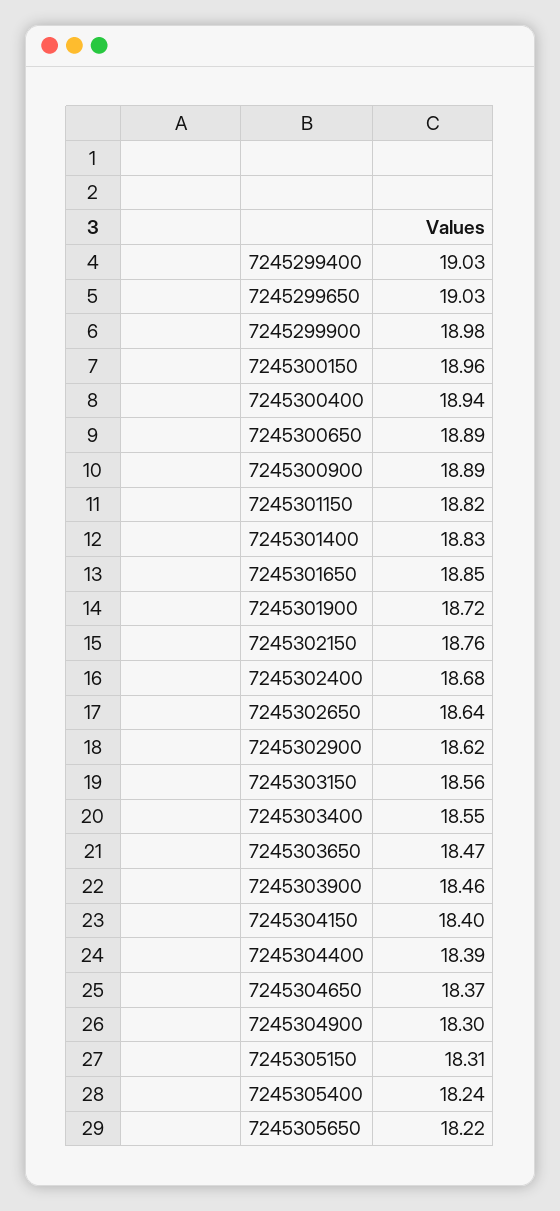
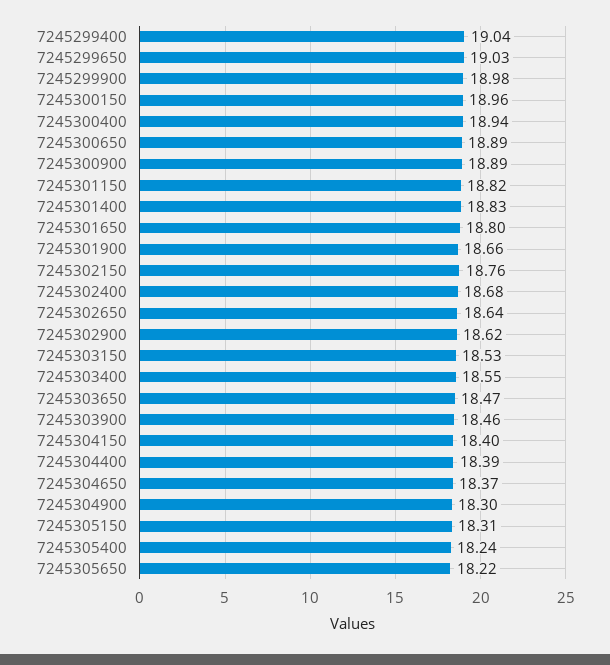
7245299400: 19.03 -> 19.04
7245301650: 18.85 -> 18.8
7245301900: 18.72 -> 18.66
7245303150: 18.56 -> 18.53

